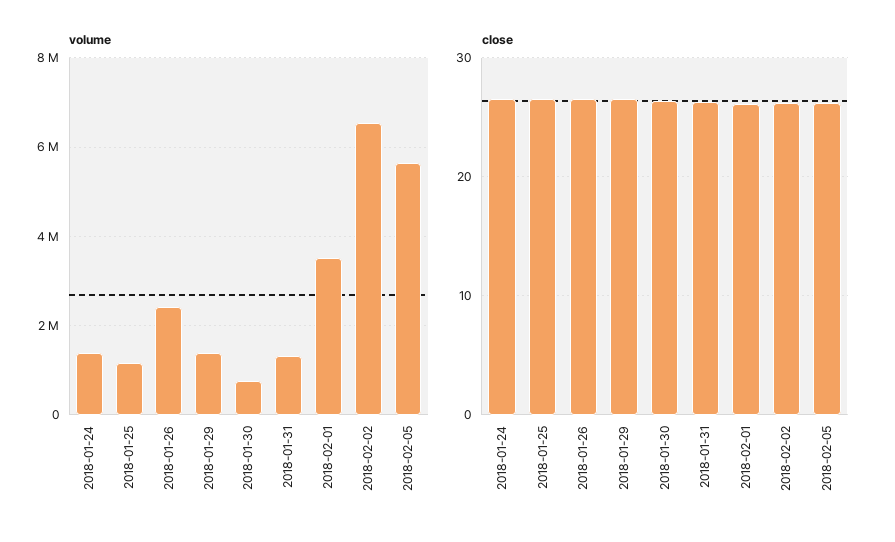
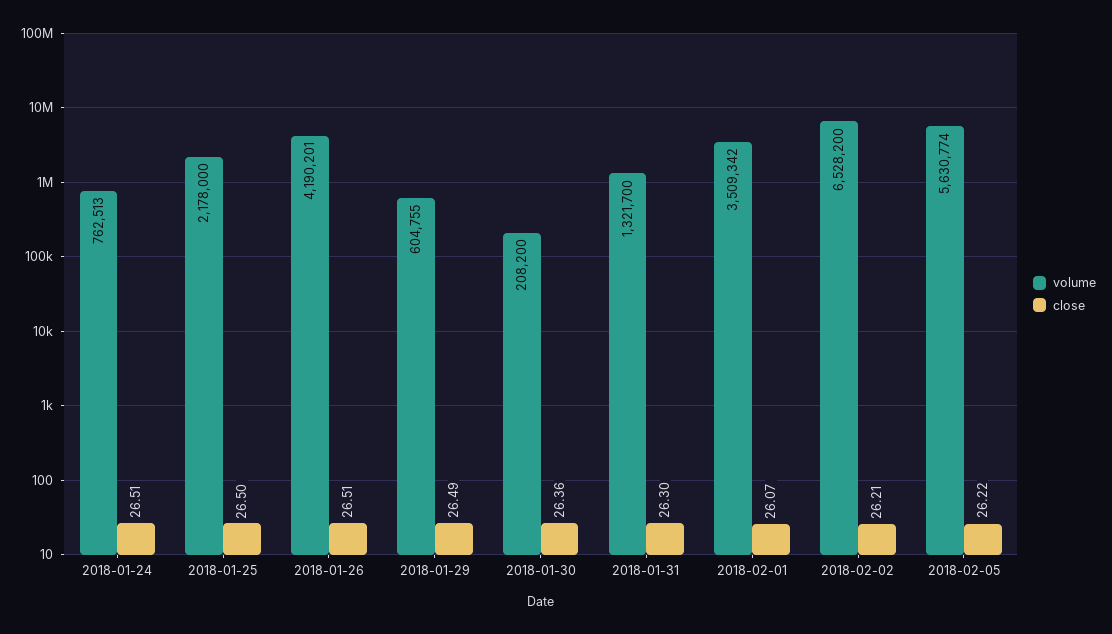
volume, 2018-01-24: 1400000 -> 762513
volume, 2018-01-25: 1200000 -> 2178000
volume, 2018-01-26: 2400000 -> 4190201
volume, 2018-01-29: 1400000 -> 604755
volume, 2018-01-30: 800000 -> 208200

